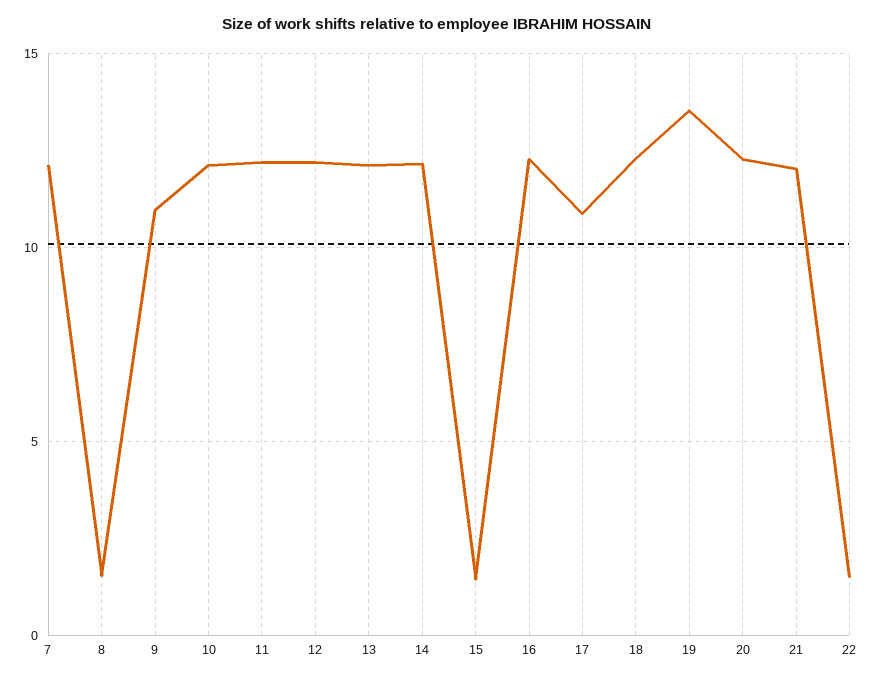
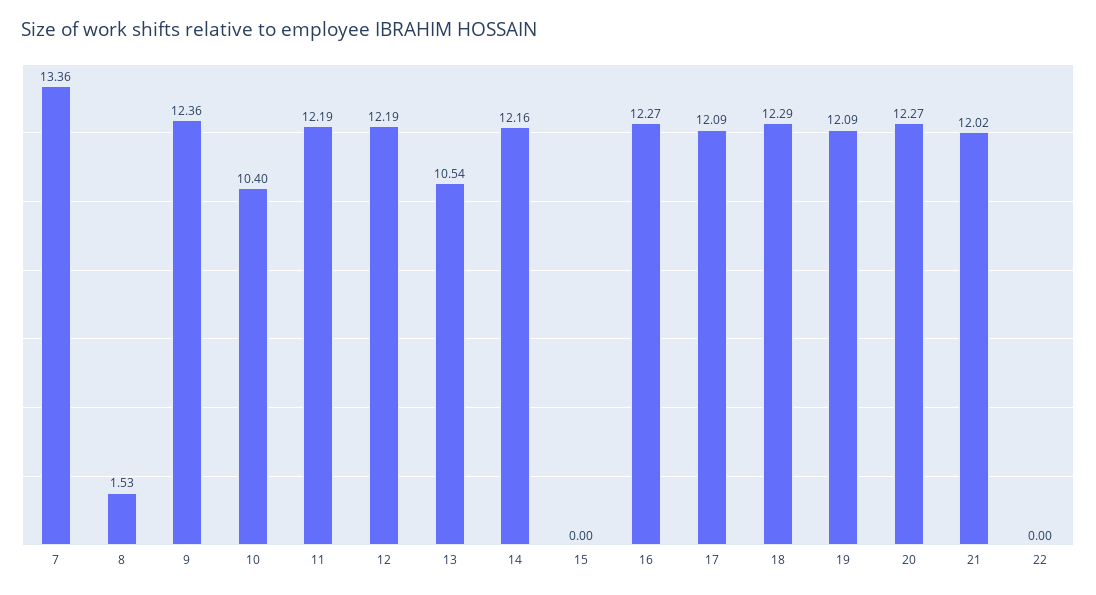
7: 12 -> 13.36
9: 11 -> 12.36
10: 12 -> 10.4
13: 12 -> 10.54
15: 1.5 -> 0
17: 11 -> 12.09
19: 13.5 -> 12.09
22: 1.5 -> 0

